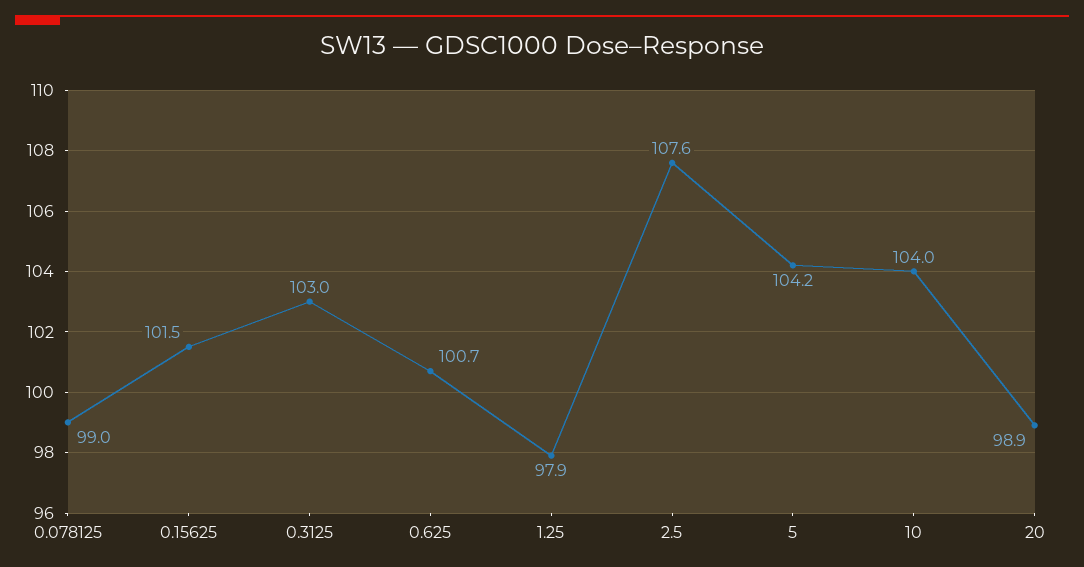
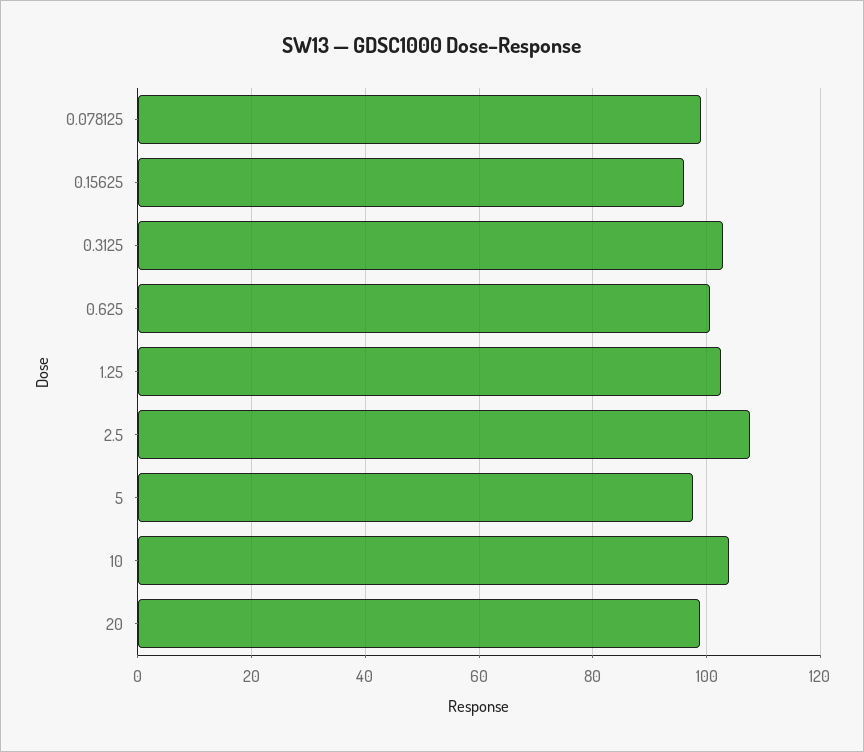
0.15625: 101.5 -> 96
1.25: 97.9 -> 102
5: 104.2 -> 98

